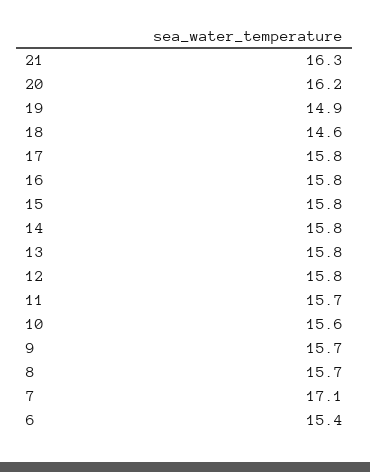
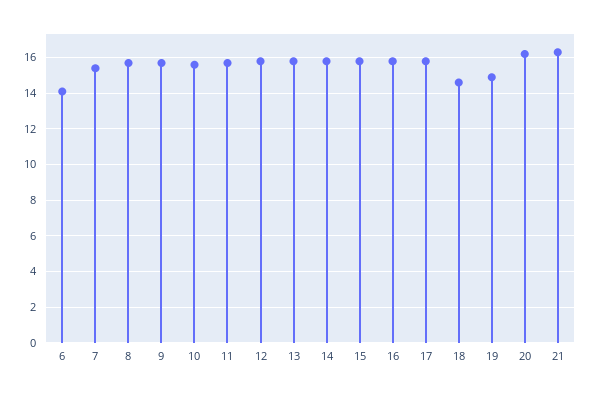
7: 17.1 -> 15.5
6: 15.4 -> 14

